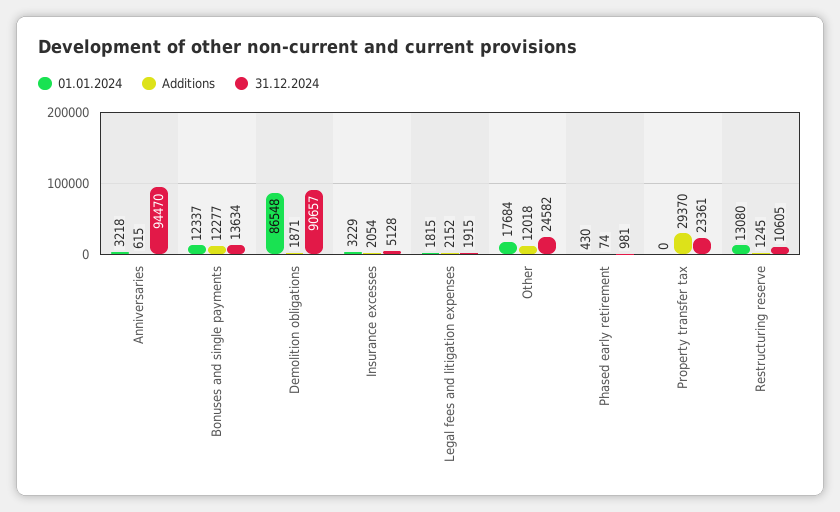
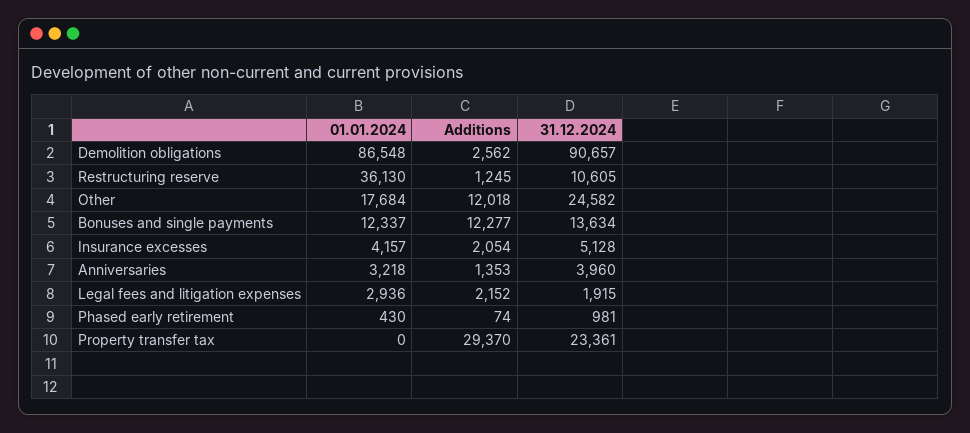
Additions, Anniversaries: 615 -> 1353
31.12.2024, Anniversaries: 94470 -> 3960
Additions, Demolition obligations: 1871 -> 2562
01.01.2024, Insurance excesses: 3229 -> 4157
01.01.2024, Legal fees and litigation expenses: 1815 -> 2936
01.01.2024, Restructuring reserve: 13080 -> 36130

